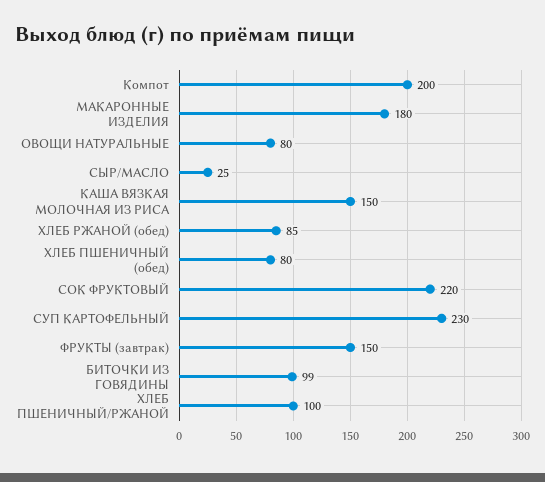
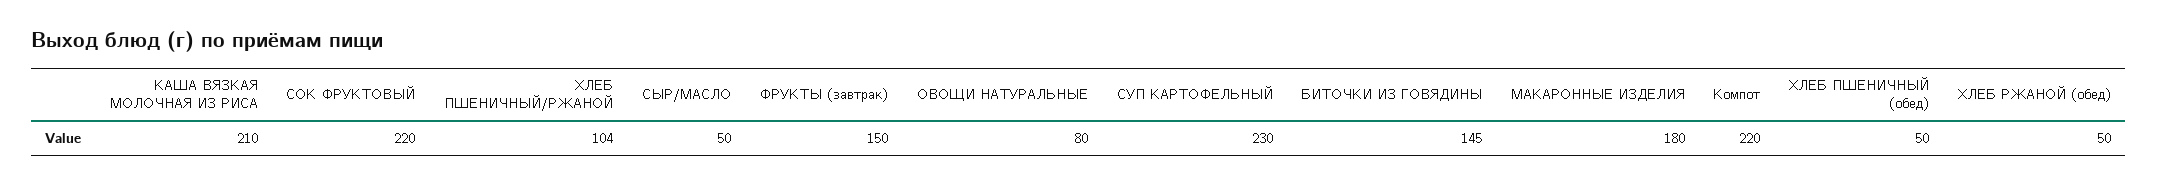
Компот: 200 -> 220
СЫР/МАСЛО: 25 -> 50
КАША ВЯЗКАЯ МОЛОЧНАЯ ИЗ РИСА: 150 -> 210
ХЛЕБ РЖАНОЙ (обед): 85 -> 50
ХЛЕБ ПШЕНИЧНЫЙ (обед): 80 -> 50
БИТОЧКИ ИЗ ГОВЯДИНЫ: 99 -> 145
ХЛЕБ ПШЕНИЧНЫЙ/РЖАНОЙ: 100 -> 104

